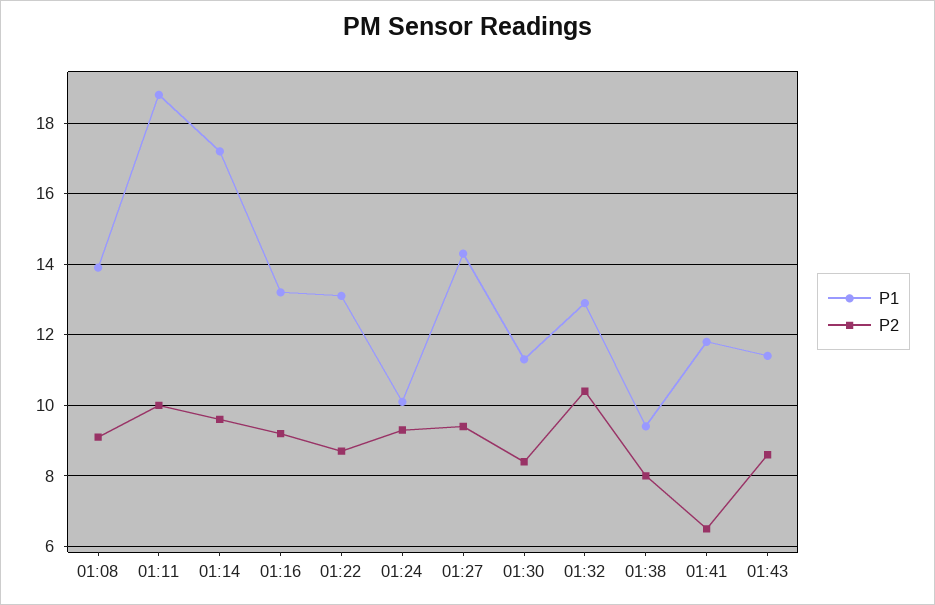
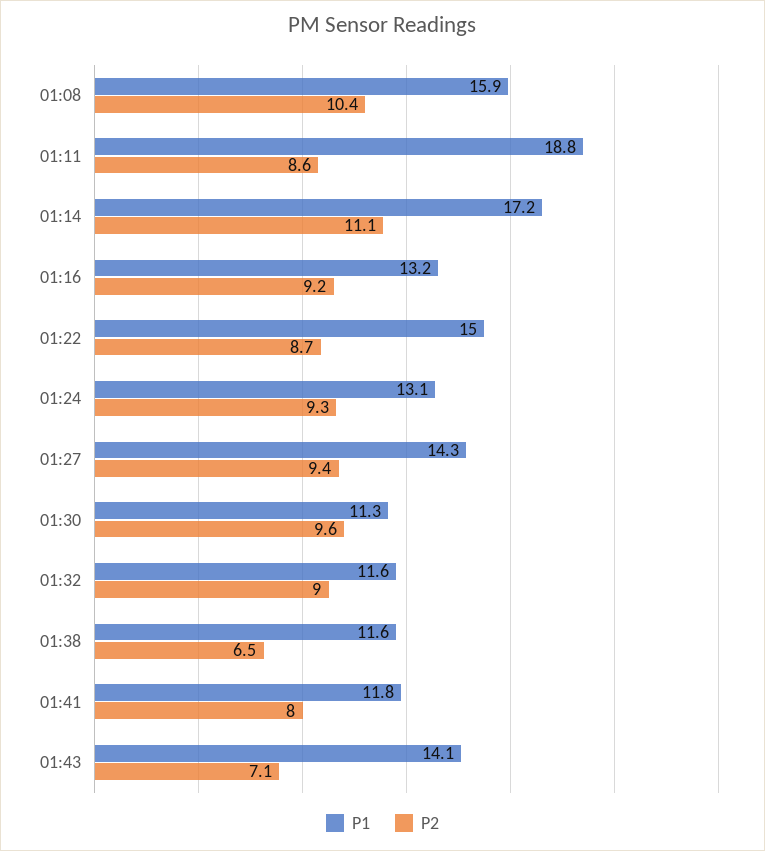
P1, 01:08: 14 -> 15.9
P2, 01:08: 9 -> 10.4
P2, 01:11: 10 -> 8.6
P2, 01:14: 9.5 -> 11.1
P1, 01:22: 13 -> 15
P1, 01:24: 10 -> 13.1
P2, 01:30: 8.5 -> 9.6
P1, 01:32: 13 -> 11.6
P2, 01:32: 10.5 -> 9
P1, 01:38: 9.5 -> 11.6
P2, 01:38: 8 -> 6.5
P2, 01:41: 6.5 -> 8
P1, 01:43: 11.5 -> 14.1
P2, 01:43: 8.5 -> 7.1

